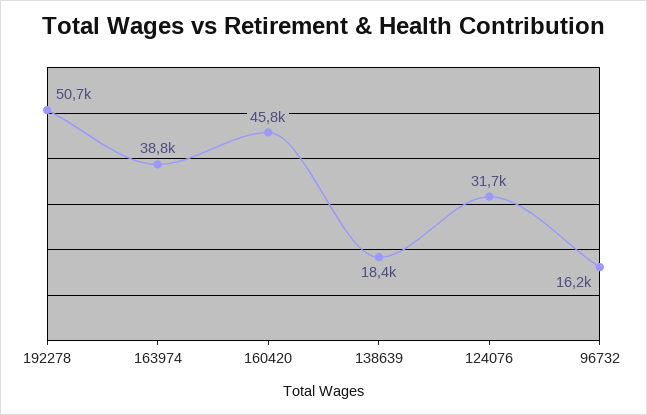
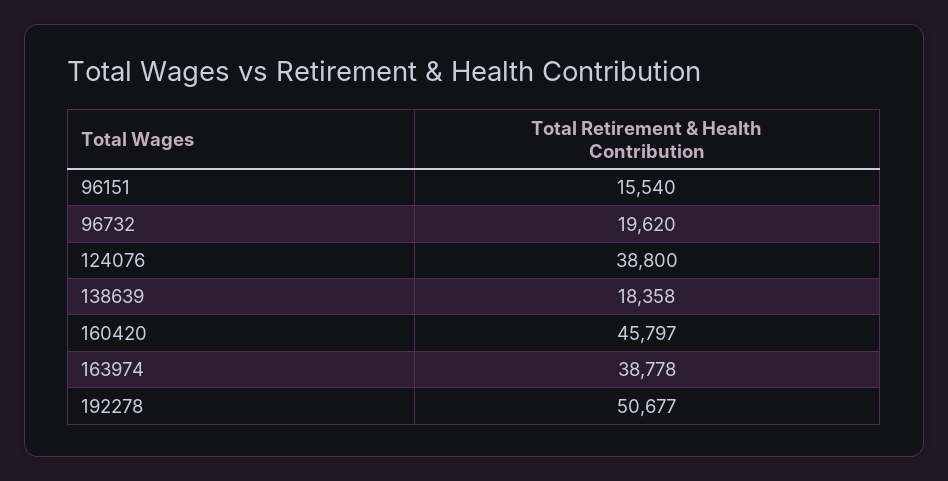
124076: 31700 -> 38800
96732: 16200 -> 19620
96151: none -> 15540

